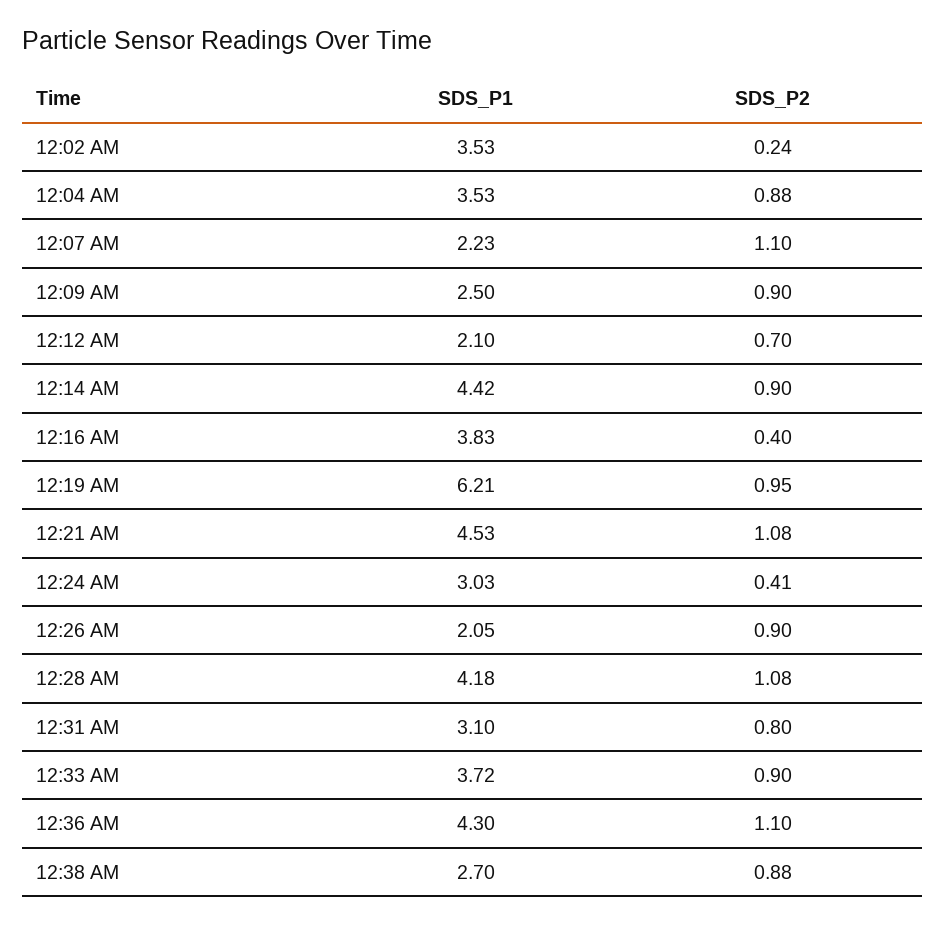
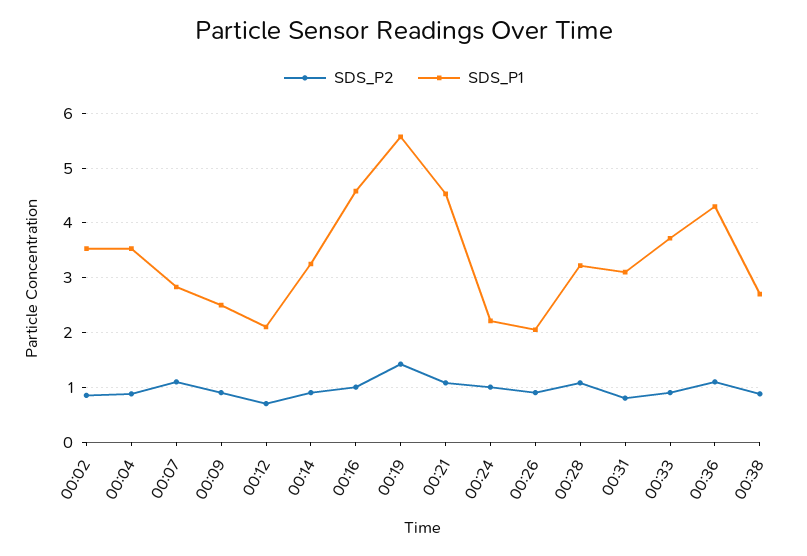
SDS_P2, 12:02 AM: 0.24 -> 0.8
SDS_P1, 12:07 AM: 2.23 -> 2.8
SDS_P1, 12:14 AM: 4.42 -> 3.2
SDS_P1, 12:16 AM: 3.83 -> 4.6
SDS_P2, 12:16 AM: 0.4 -> 1
SDS_P1, 12:19 AM: 6.21 -> 5.6
SDS_P2, 12:19 AM: 0.95 -> 1.4
SDS_P1, 12:24 AM: 3.03 -> 2.2
SDS_P2, 12:24 AM: 0.41 -> 1
SDS_P1, 12:28 AM: 4.18 -> 3.2

